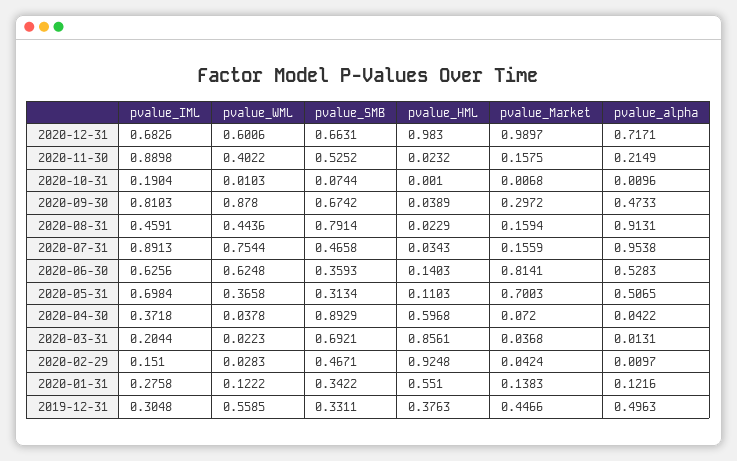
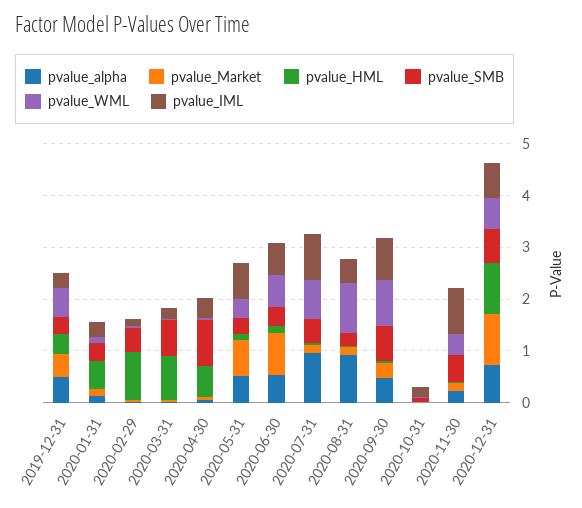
pvalue_WML, 2020-08-31: 0.4436 -> 1
pvalue_SMB, 2020-08-31: 0.7914 -> 0.2

